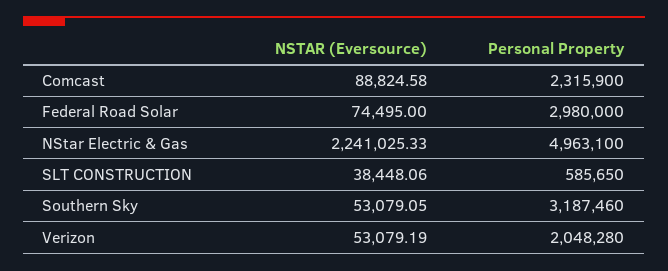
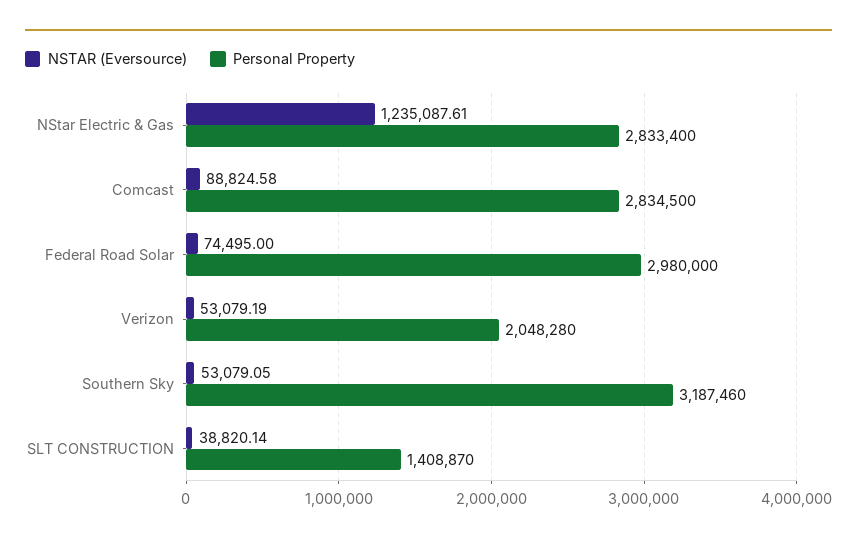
Personal Property, Comcast: 2315900 -> 2834500
NSTAR (Eversource), NStar Electric & Gas: 2241025.33 -> 1235087.61
Personal Property, NStar Electric & Gas: 4963100 -> 2833400
NSTAR (Eversource), SLT CONSTRUCTION: 38448.06 -> 38820.14
Personal Property, SLT CONSTRUCTION: 585650 -> 1408870

